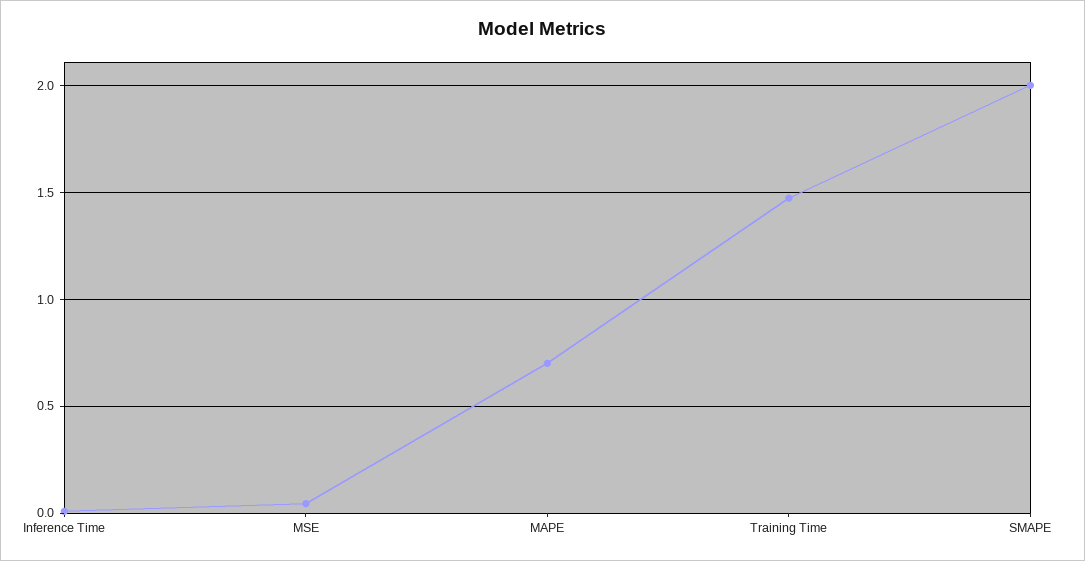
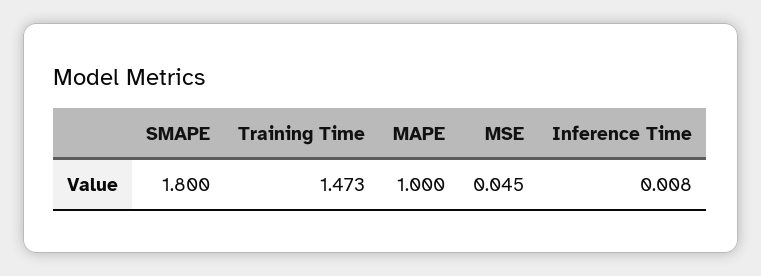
MAPE: 0.7 -> 1
SMAPE: 2 -> 1.8

